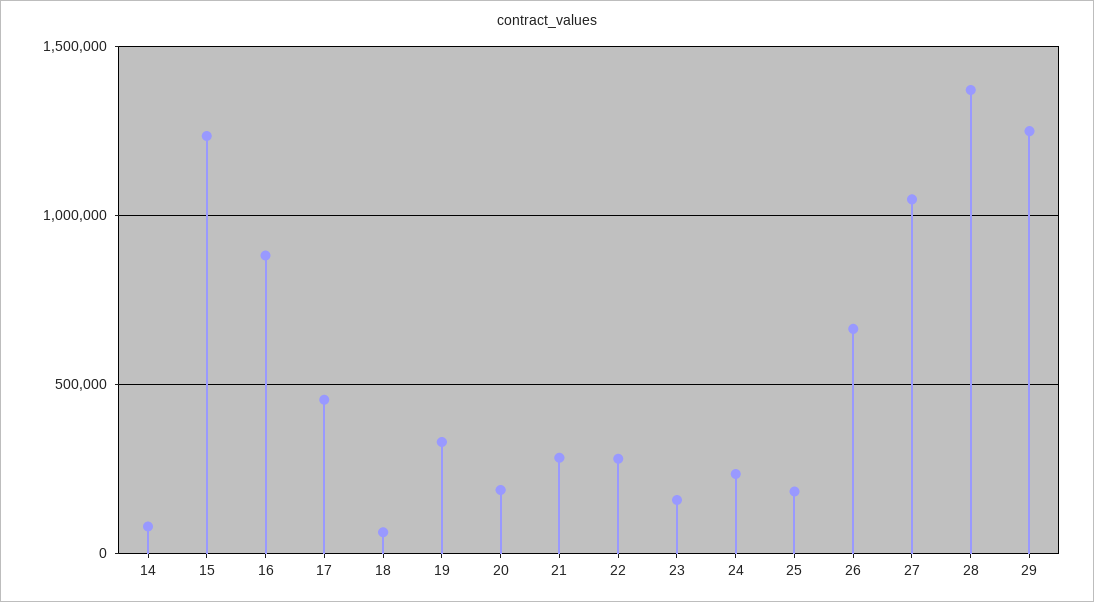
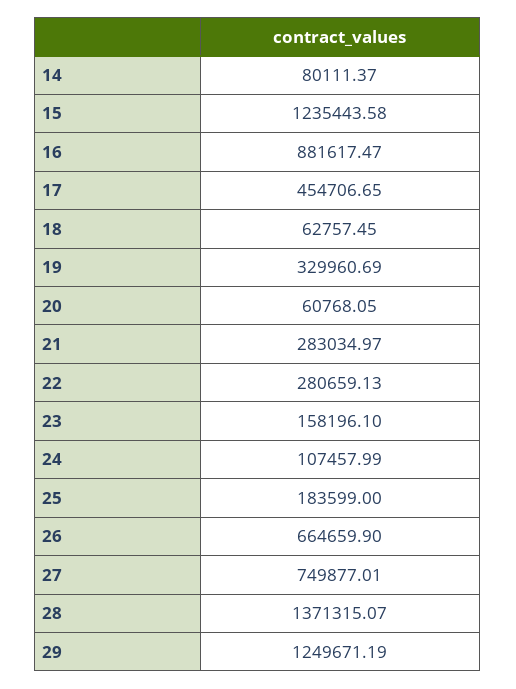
20: 200000 -> 60768.05
24: 250000 -> 107457.99
27: 1050000 -> 749877.01

